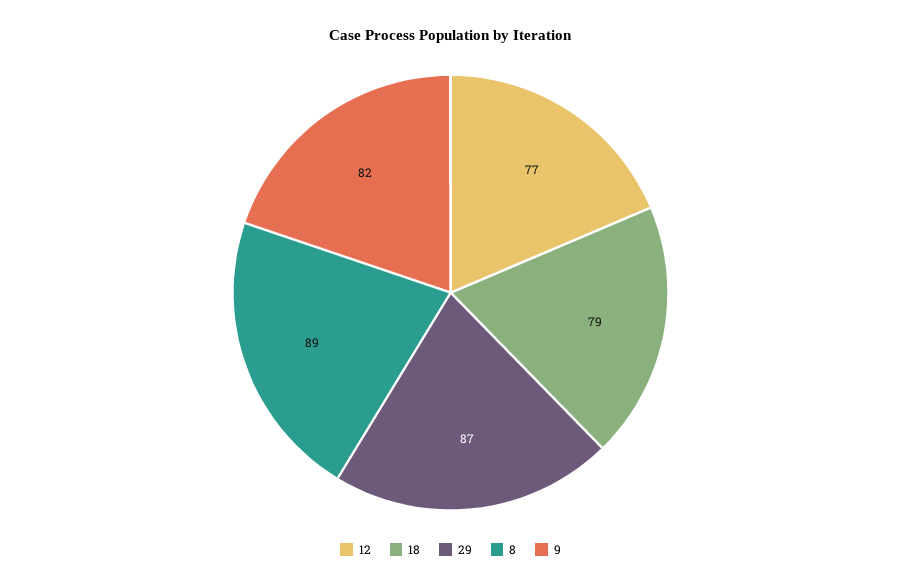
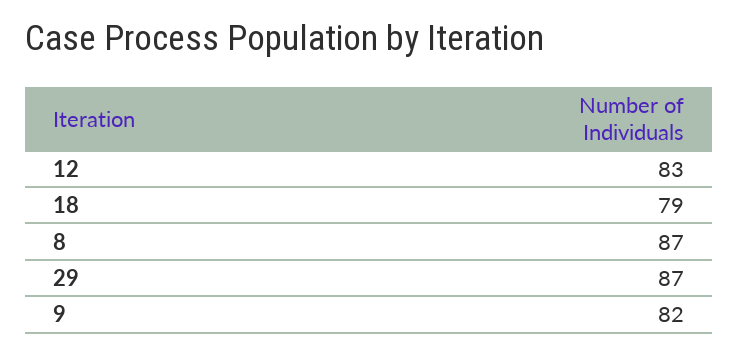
12: 77 -> 83
8: 89 -> 87

